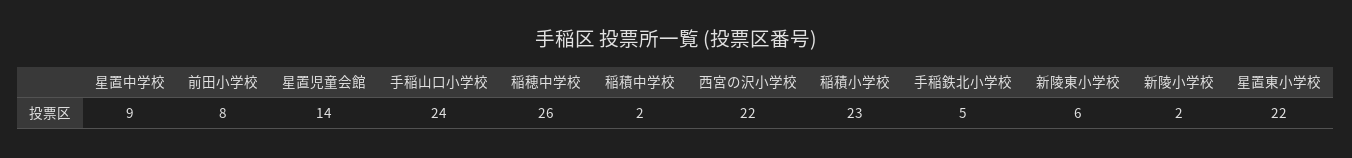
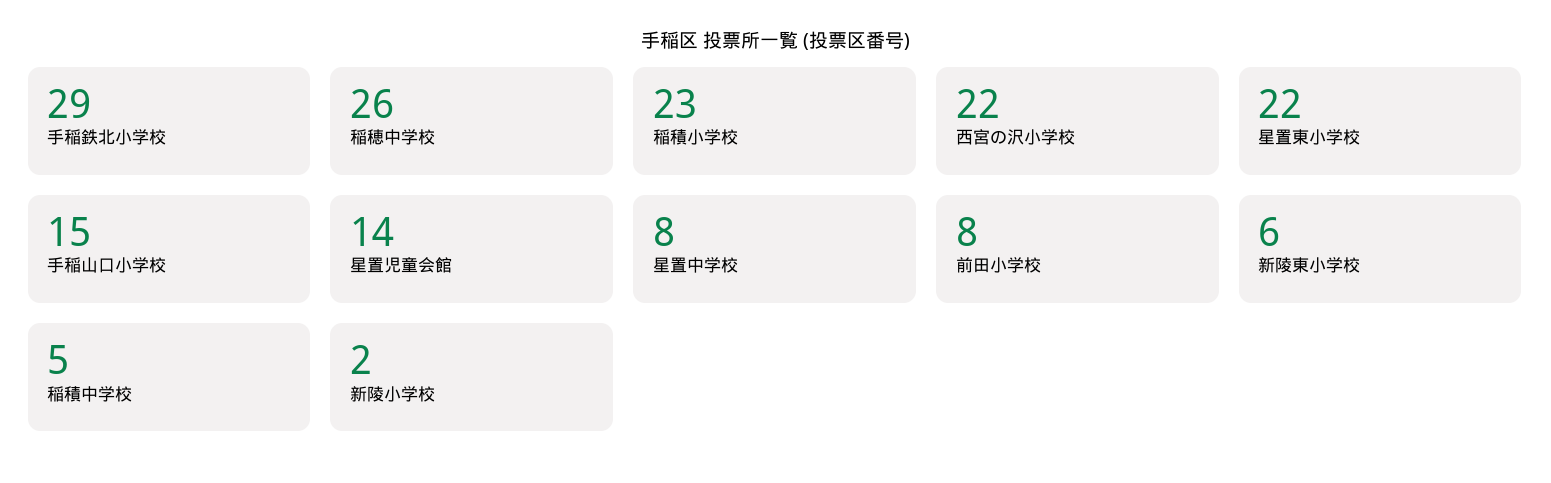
星置中学校: 9 -> 8
手稲山口小学校: 24 -> 15
稲積中学校: 2 -> 5
手稲鉄北小学校: 5 -> 29

